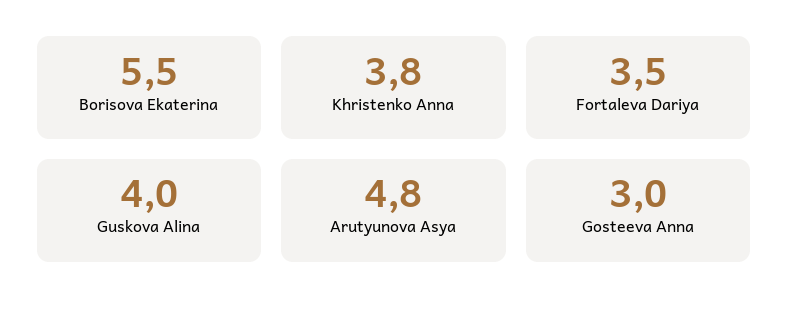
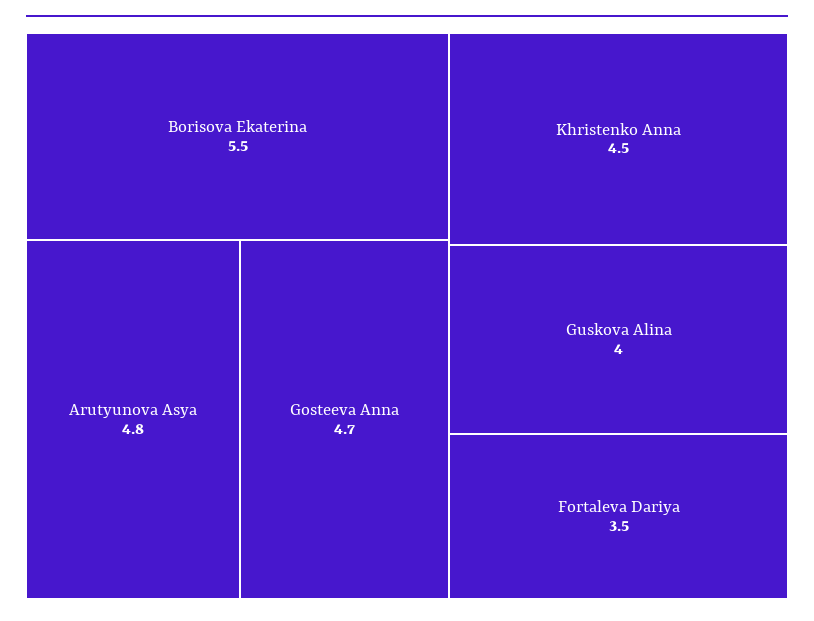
Khristenko Anna: 3.8 -> 4.5
Gosteeva Anna: 3 -> 4.7

